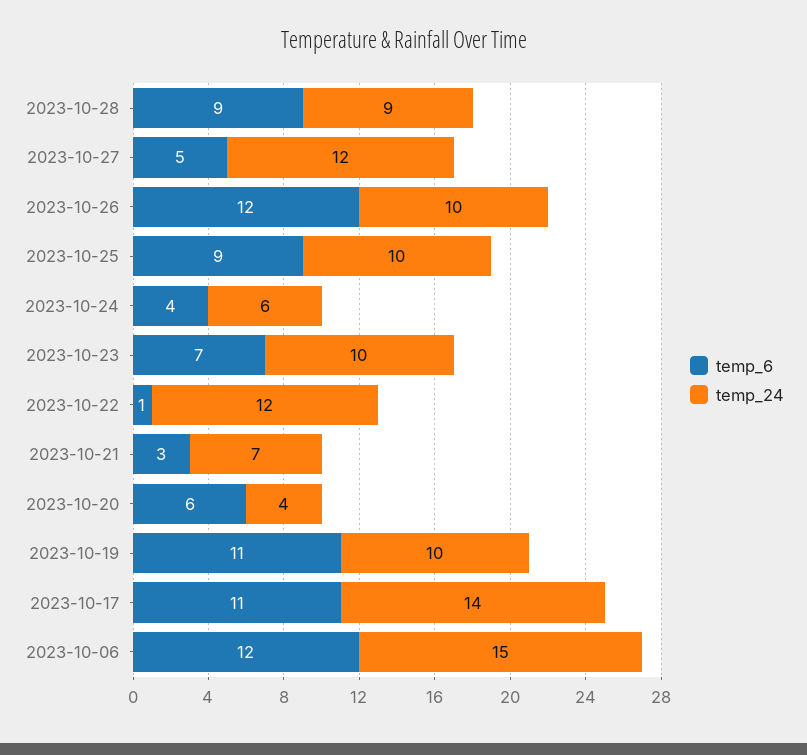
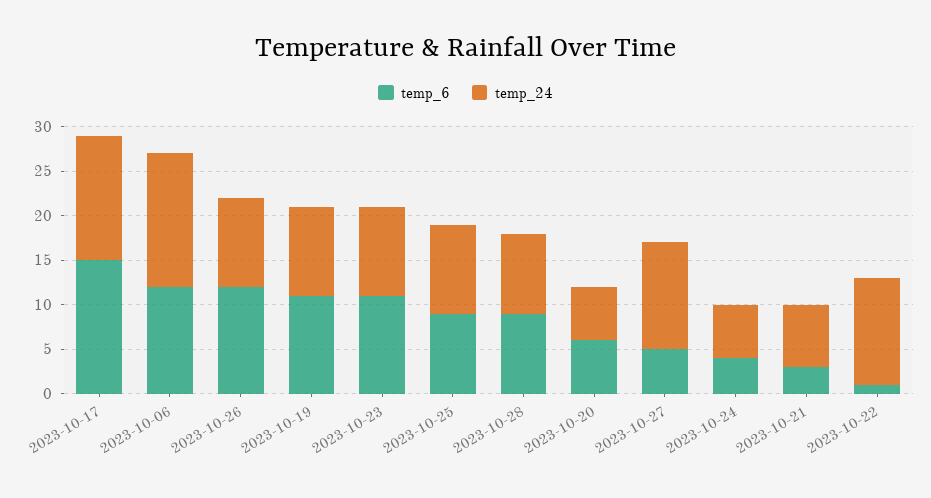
temp_6, 2023-10-23: 7 -> 11
temp_24, 2023-10-20: 4 -> 6
temp_6, 2023-10-17: 11 -> 15

